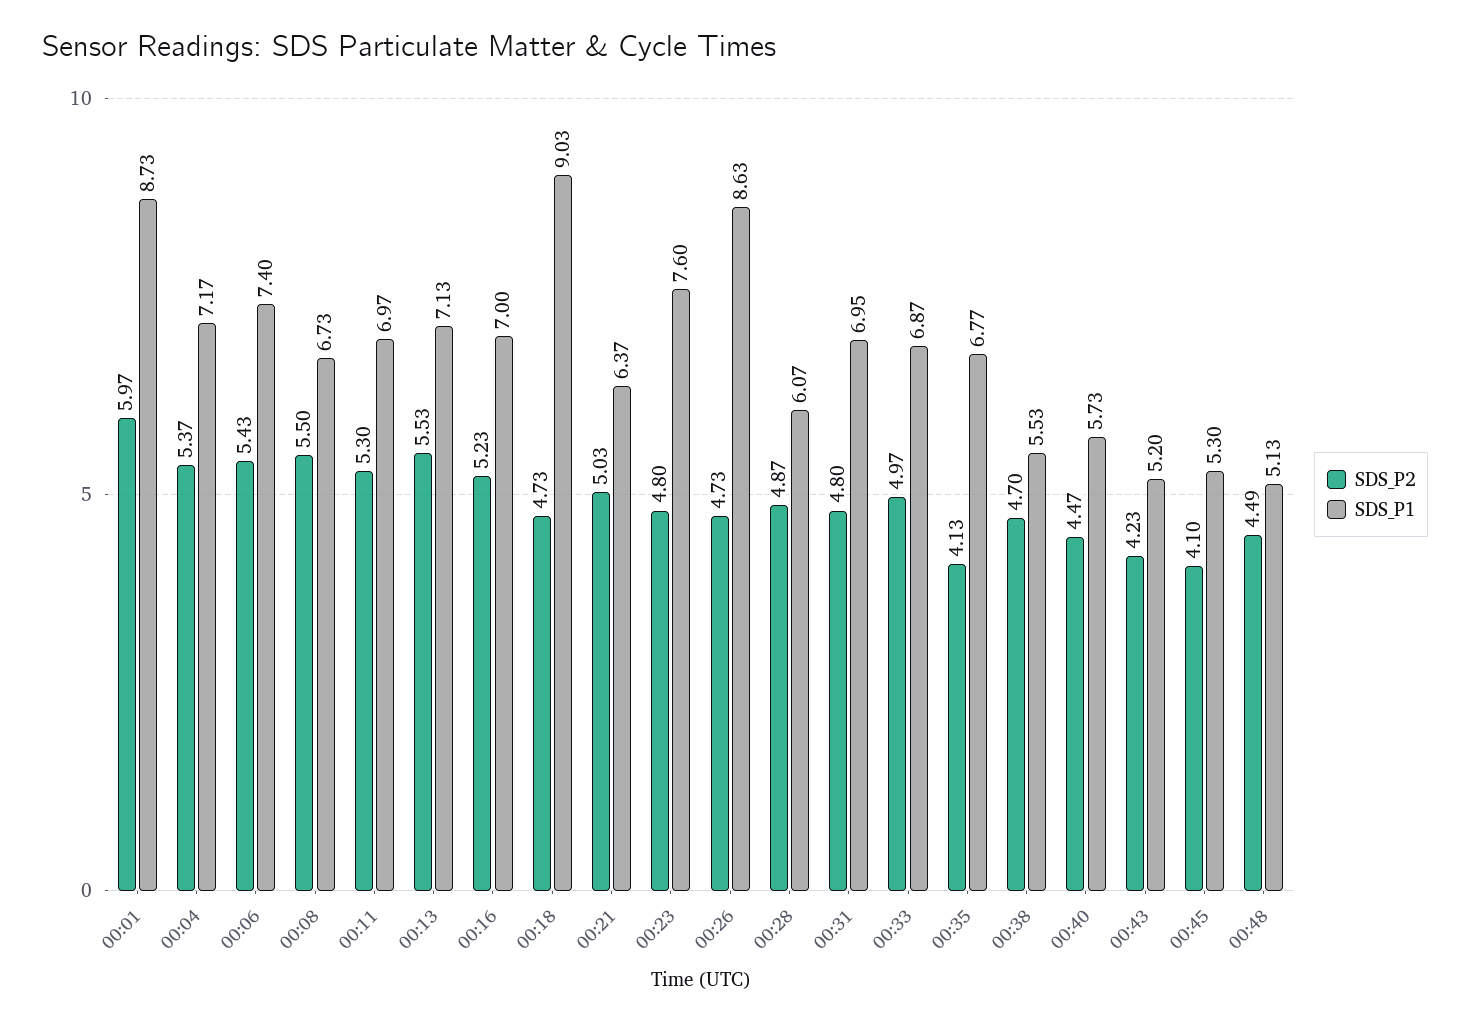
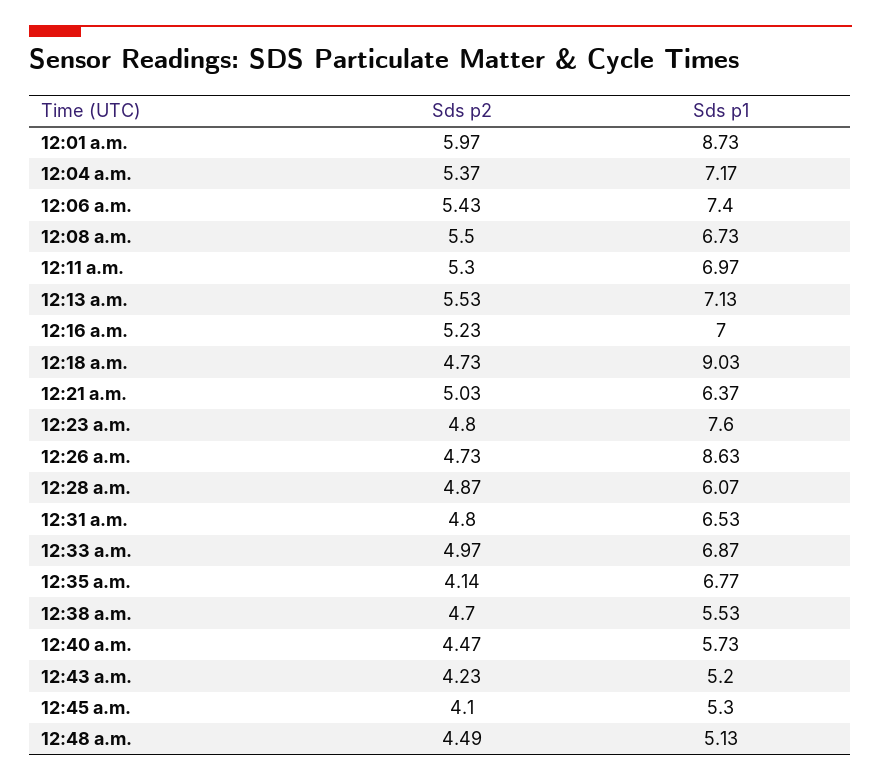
SDS_P1, 00:31: 6.95 -> 6.53
SDS_P2, 00:35: 4.13 -> 4.14

